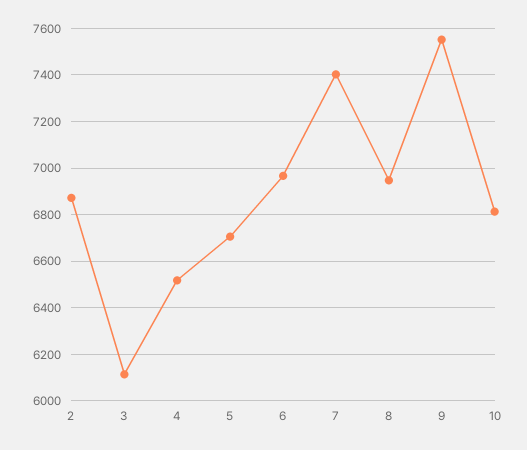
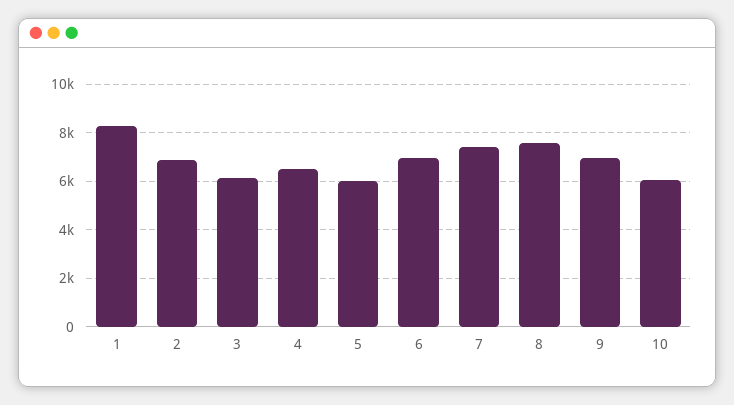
5: 6700 -> 6000
8: 6950 -> 7500
9: 7550 -> 7000
10: 6800 -> 6000
1: none -> 8250

